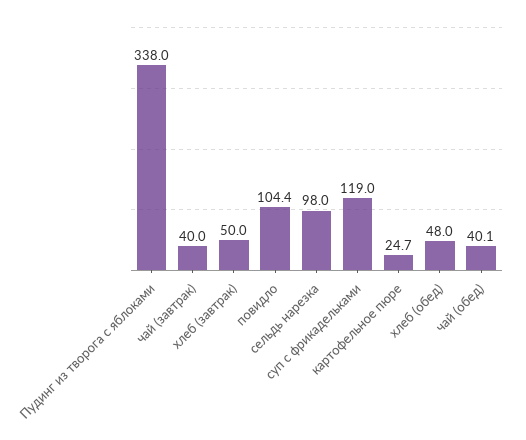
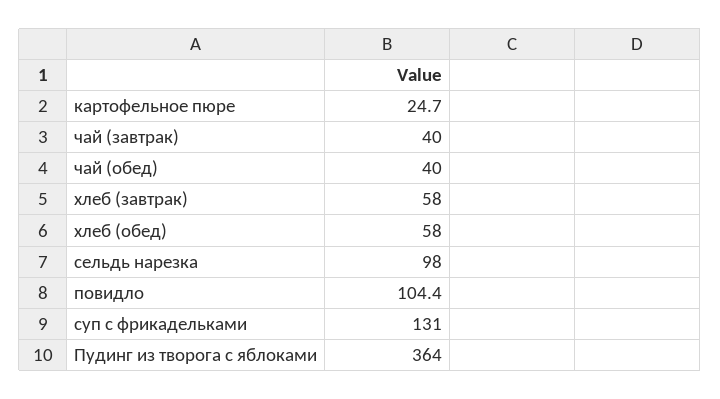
Пудинг из творога с яблоками: 338 -> 364
хлеб (завтрак): 50 -> 58
суп с фрикадельками: 119 -> 131
хлеб (обед): 48 -> 58
чай (обед): 40.1 -> 40

